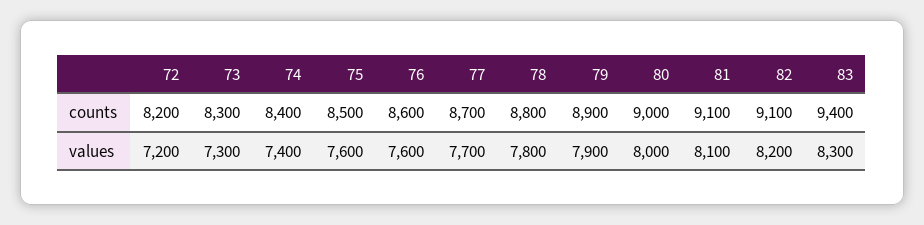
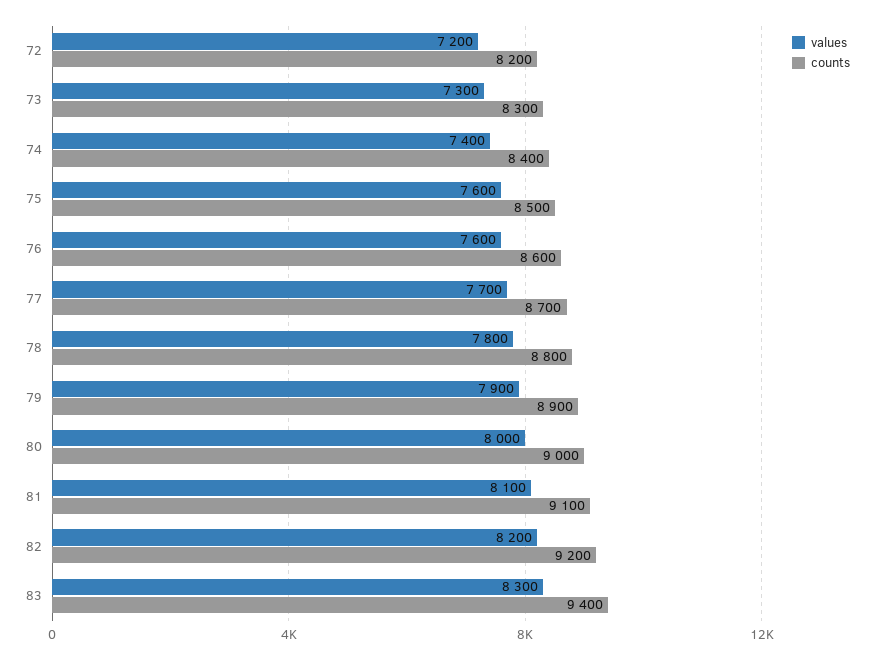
counts, 82: 9100 -> 9200

